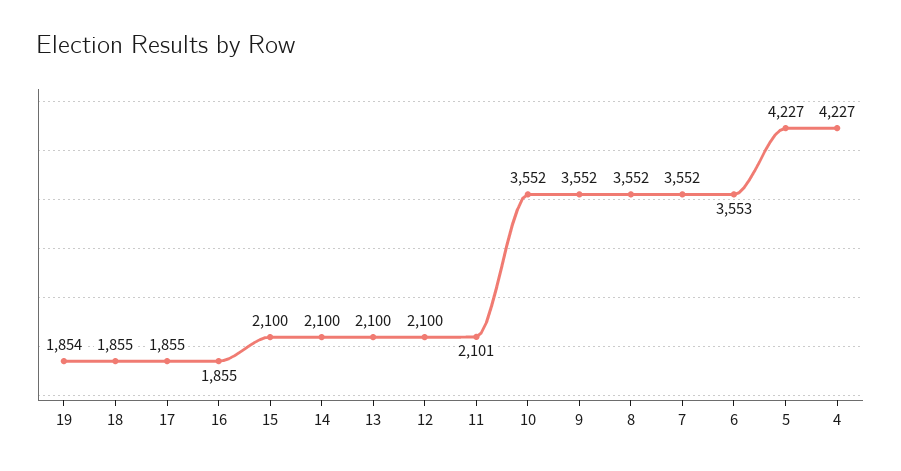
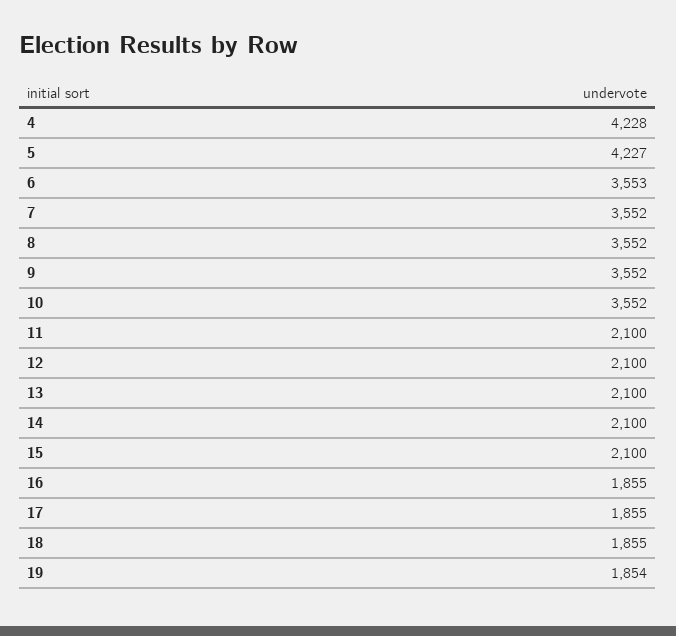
11: 2101 -> 2100
4: 4227 -> 4228

